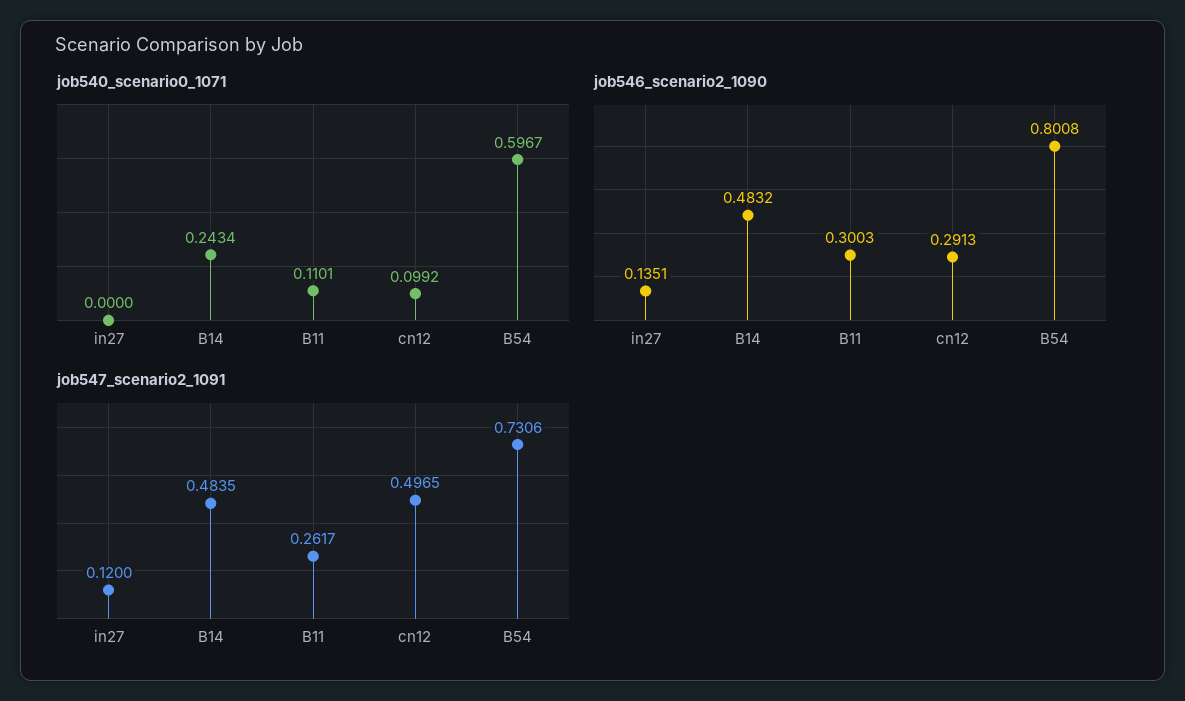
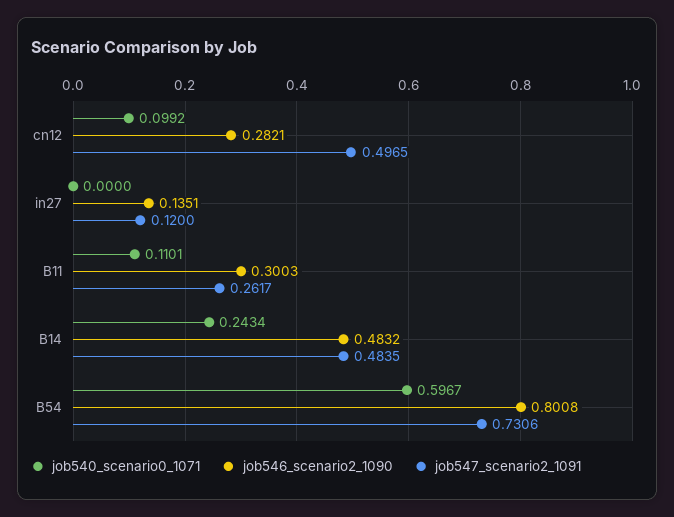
job546_scenario2_1090, cn12: 0.2913 -> 0.2821

